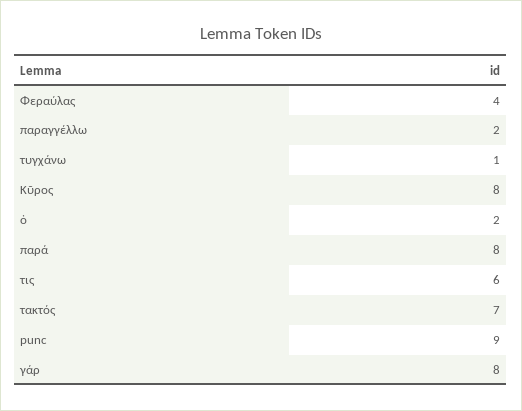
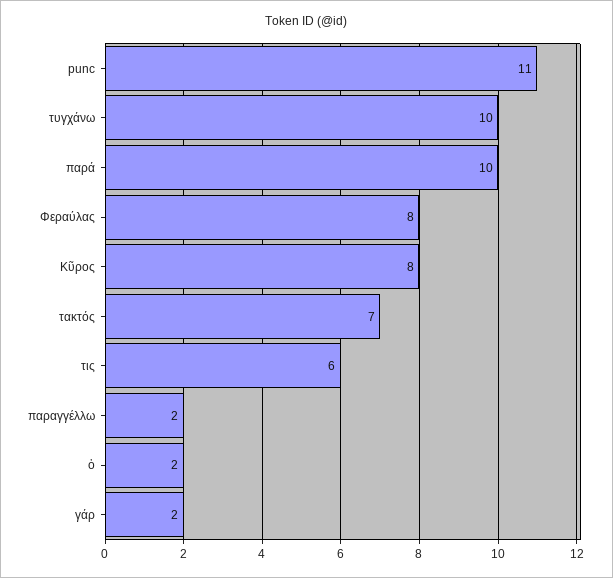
Φεραύλας: 4 -> 8
τυγχάνω: 1 -> 10
παρά: 8 -> 10
punc: 9 -> 11
γάρ: 8 -> 2

